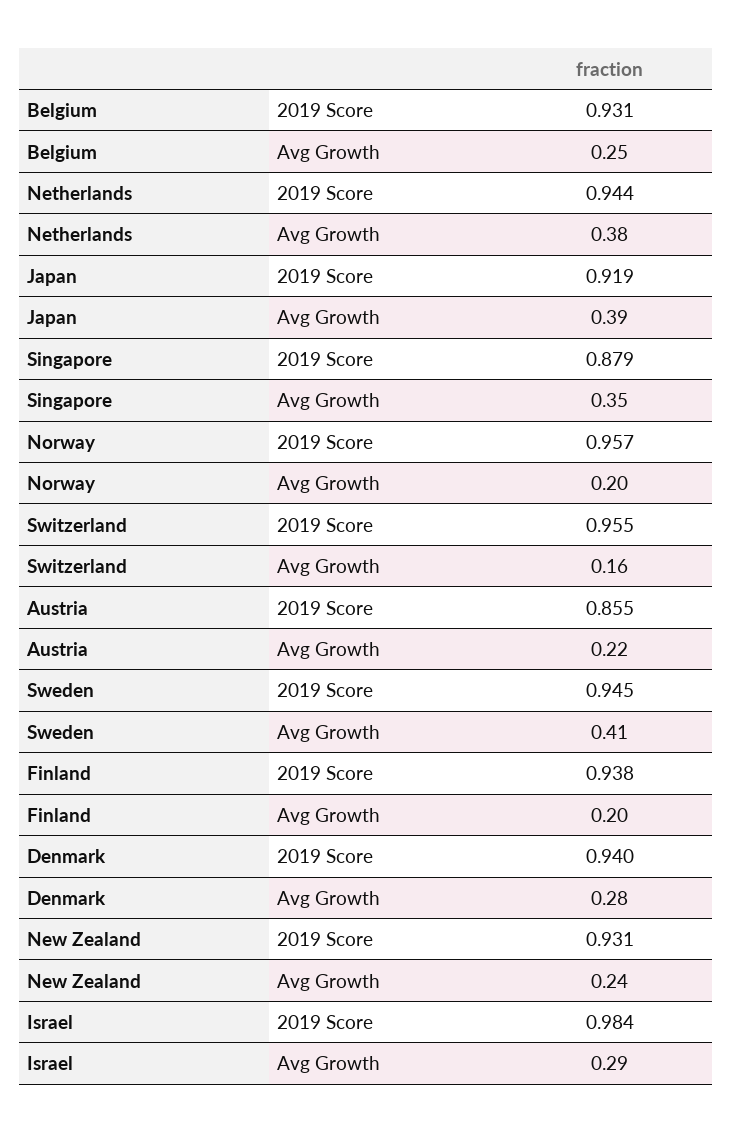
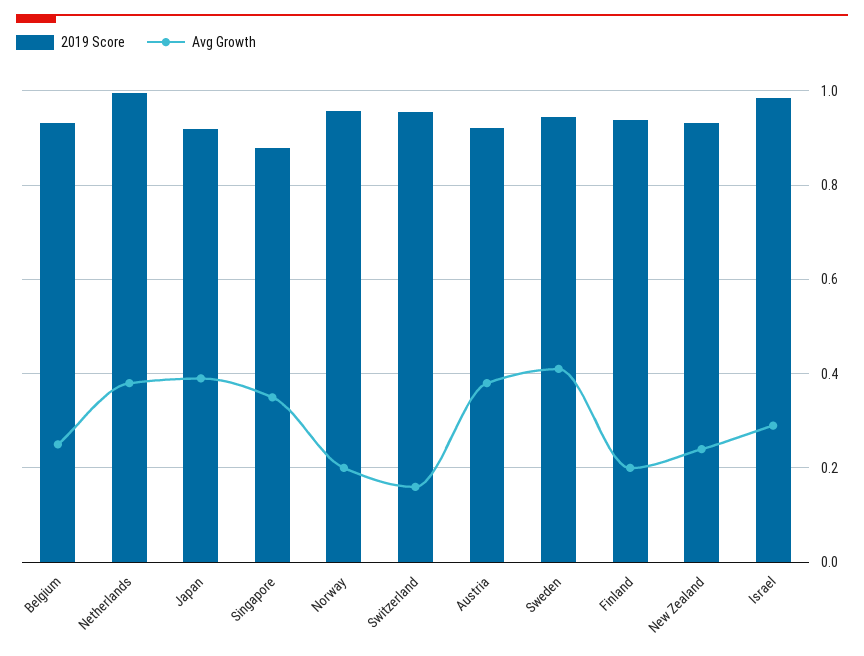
2019 Score, Netherlands: 0.944 -> 1
2019 Score, Austria: 0.855 -> 0.92
Avg Growth, Austria: 0.22 -> 0.38
2019 Score, Denmark: 0.94 -> none
Avg Growth, Denmark: 0.28 -> none

